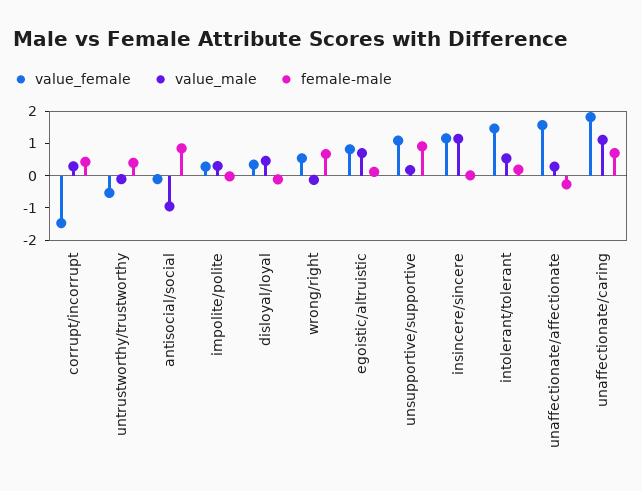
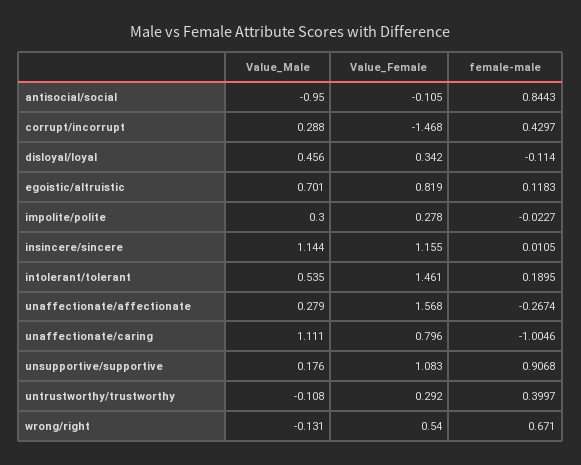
value_female, untrustworthy/trustworthy: -0.5 -> 0.292
value_female, unaffectionate/caring: 1.75 -> 0.796
female-male, unaffectionate/caring: 0.75 -> -1.0046

